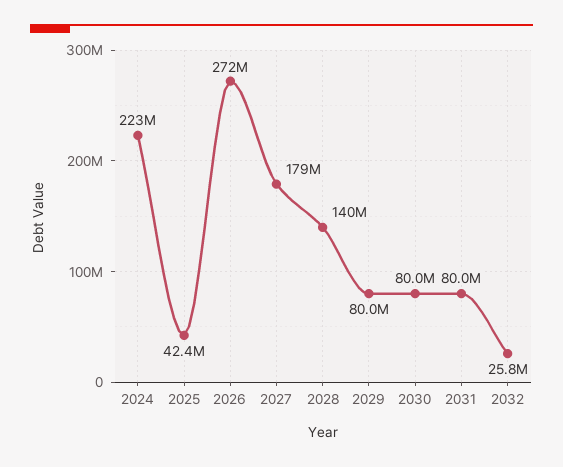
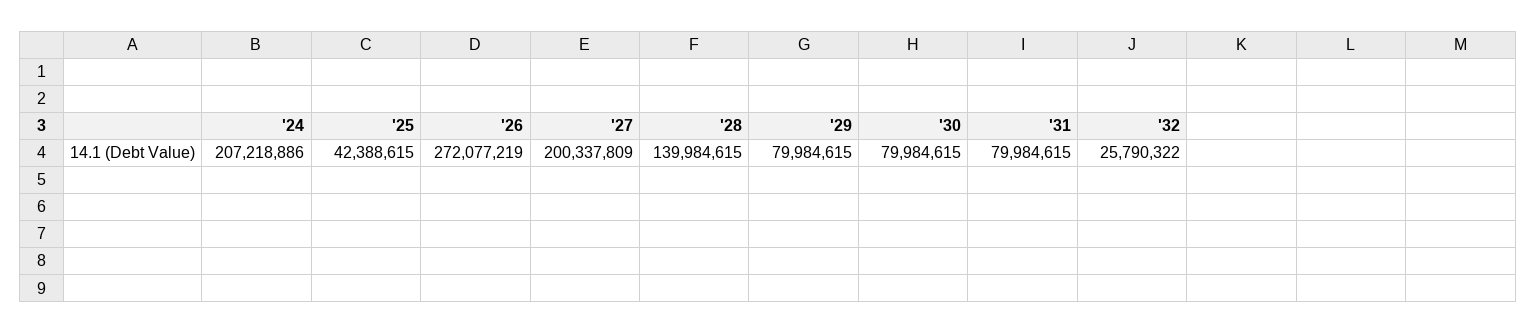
2024: 223000000 -> 207218886
2027: 179000000 -> 200337809

